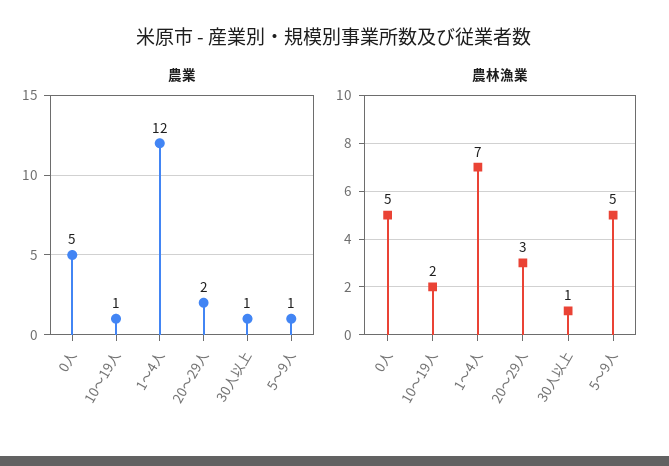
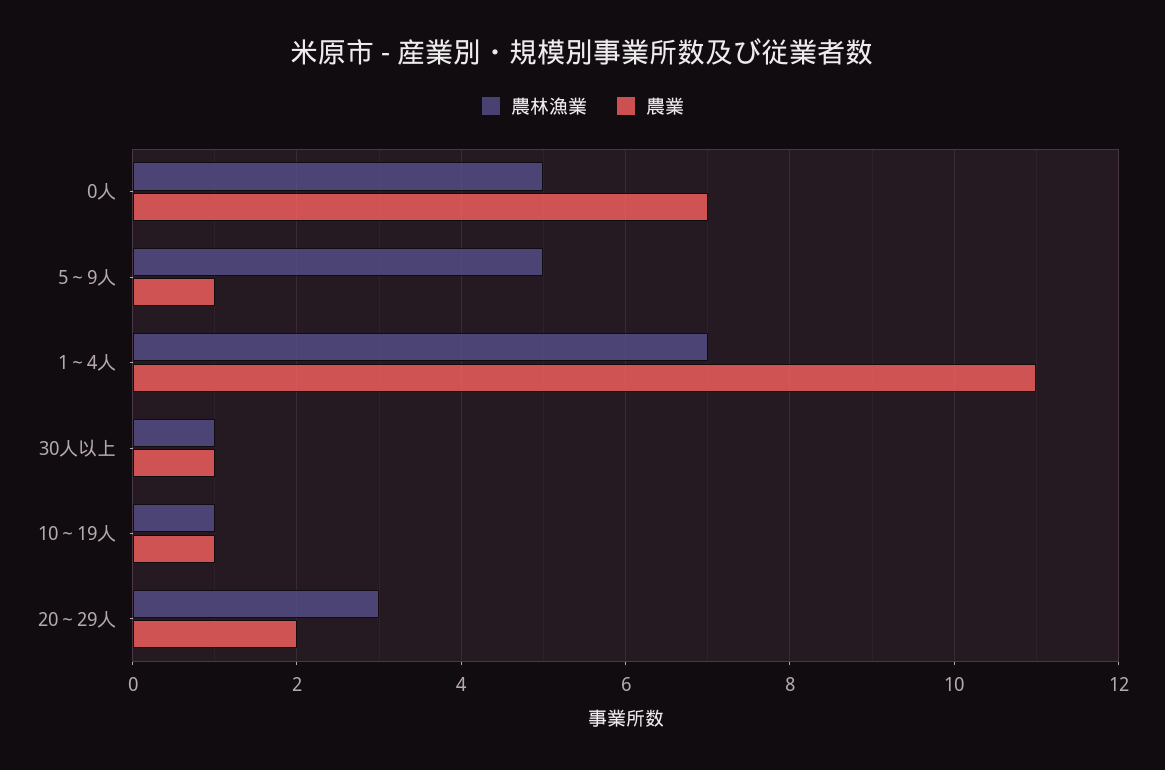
農業, 0人: 5 -> 7
農業, 1～4人: 12 -> 11
農林漁業, 10～19人: 2 -> 1

